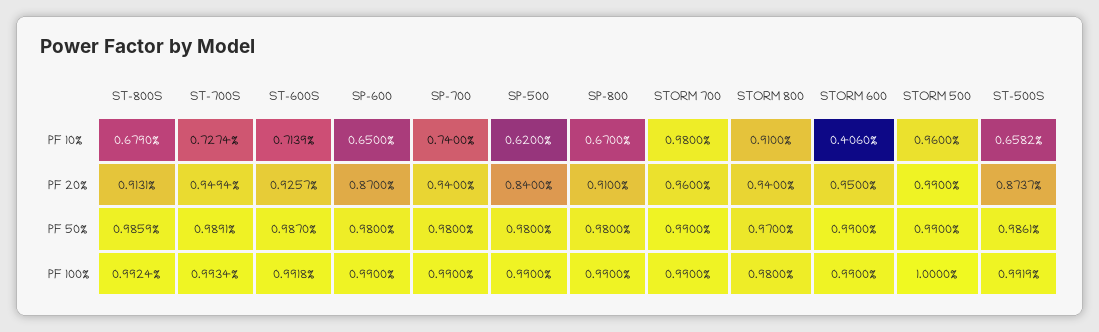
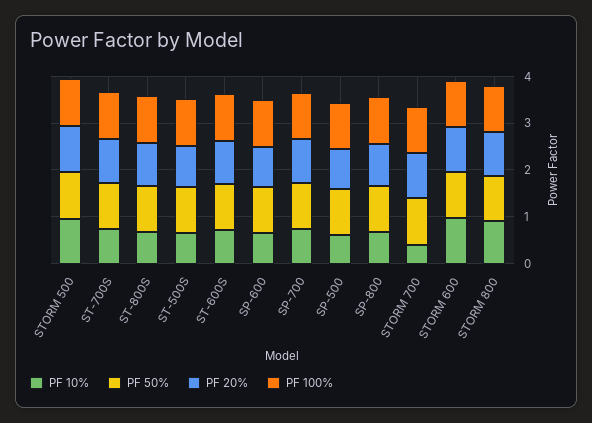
PF 10%, STORM 700: 0.98 -> 0.4
PF 10%, STORM 600: 0.406 -> 1

